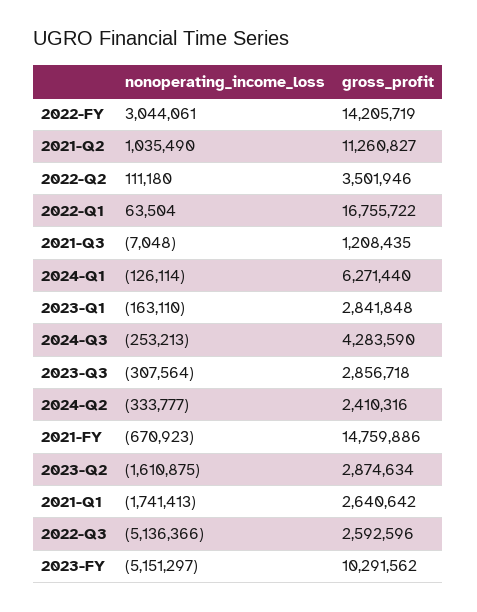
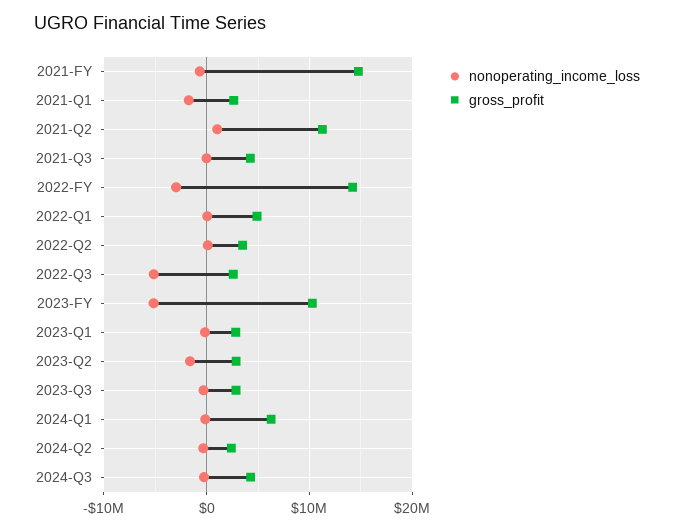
nonoperating_income_loss, 2022-FY: 3044061 -> -3000000
gross_profit, 2022-Q1: 16755722 -> 5000000
gross_profit, 2021-Q3: 1208435 -> 4000000

